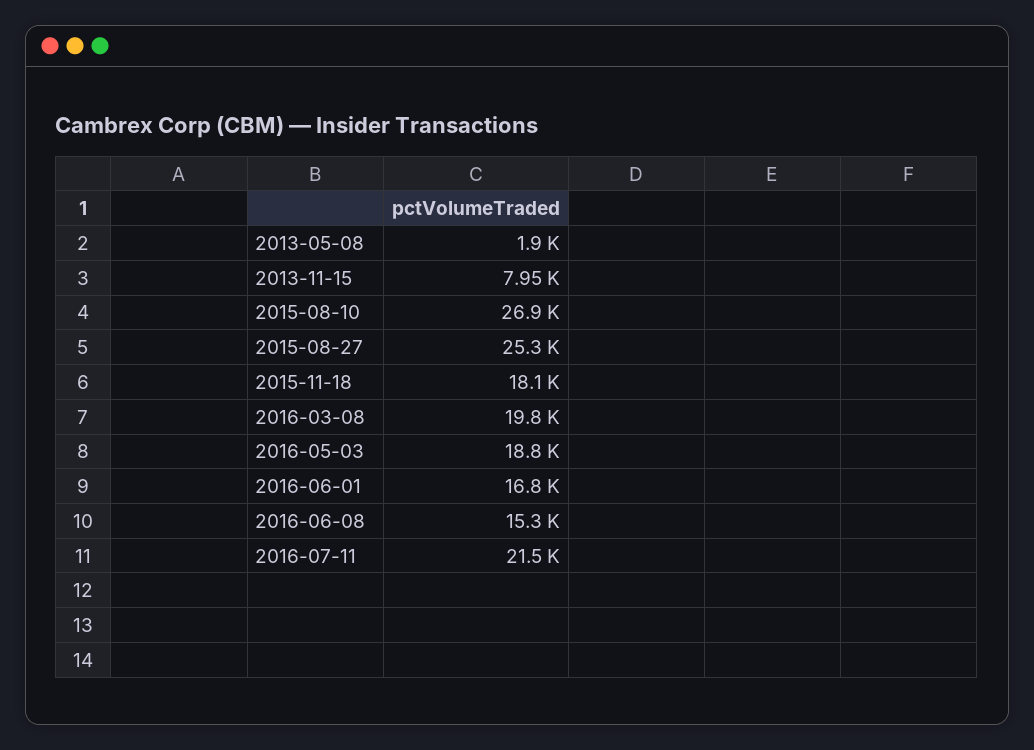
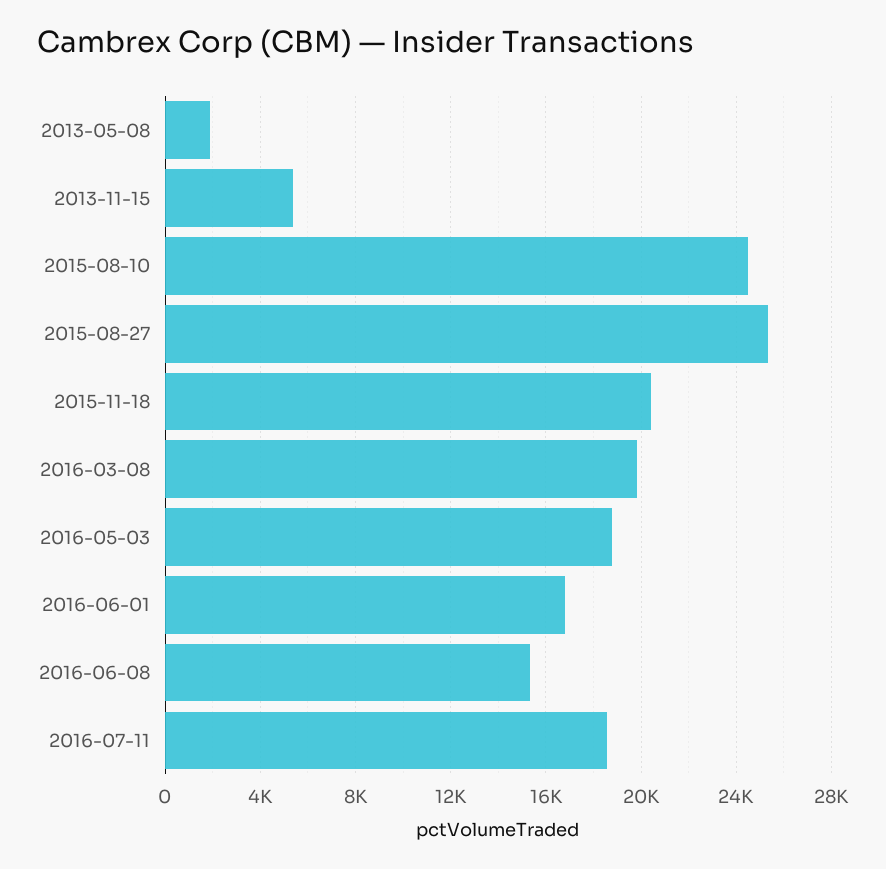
2013-11-15: 7950 -> 5500
2015-08-10: 26900 -> 24500
2015-11-18: 18100 -> 20500
2016-07-11: 21500 -> 18500

